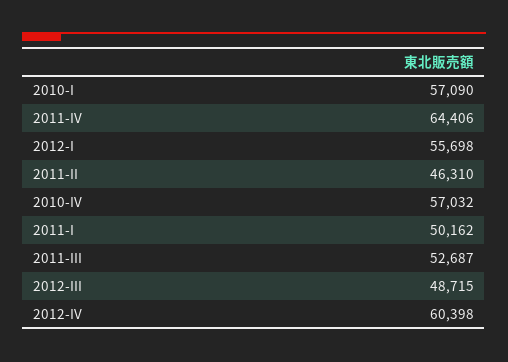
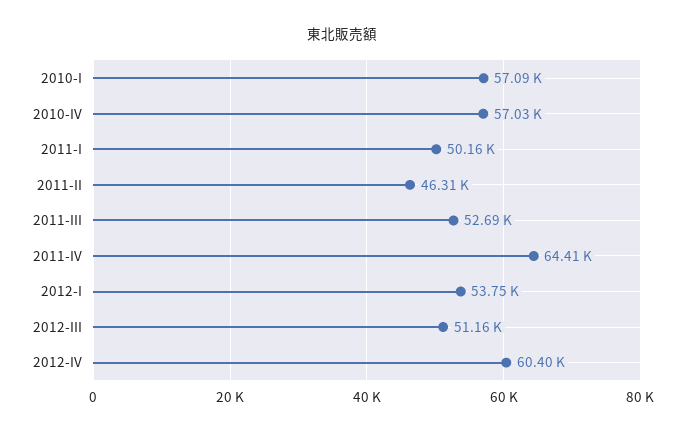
2012-I: 55698 -> 53750
2012-III: 48715 -> 51160

